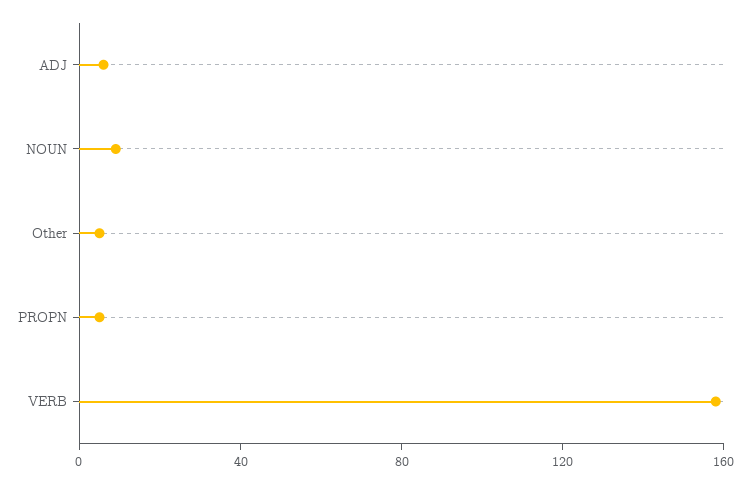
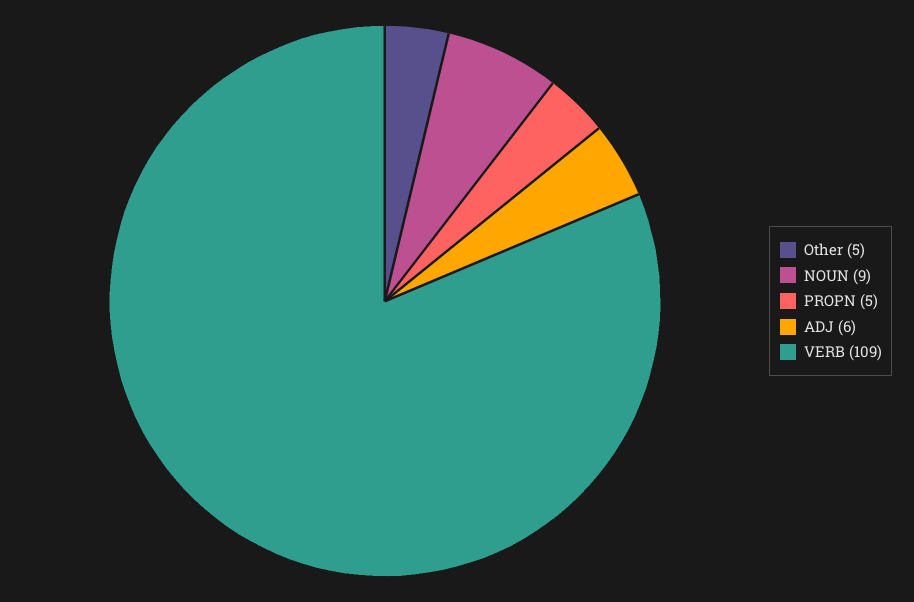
VERB: 160 -> 109

